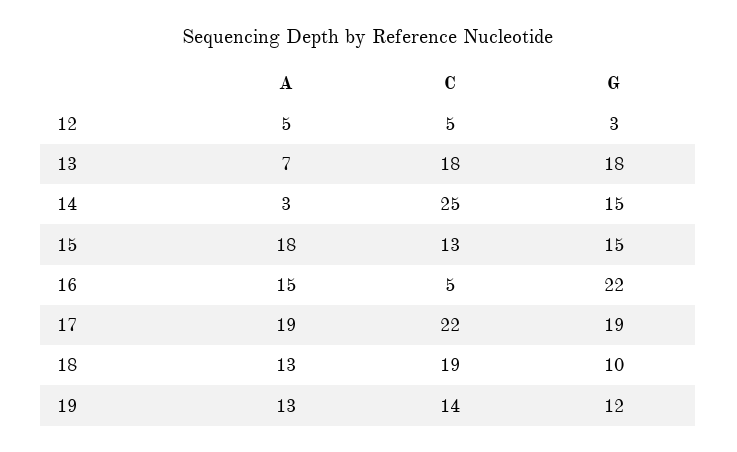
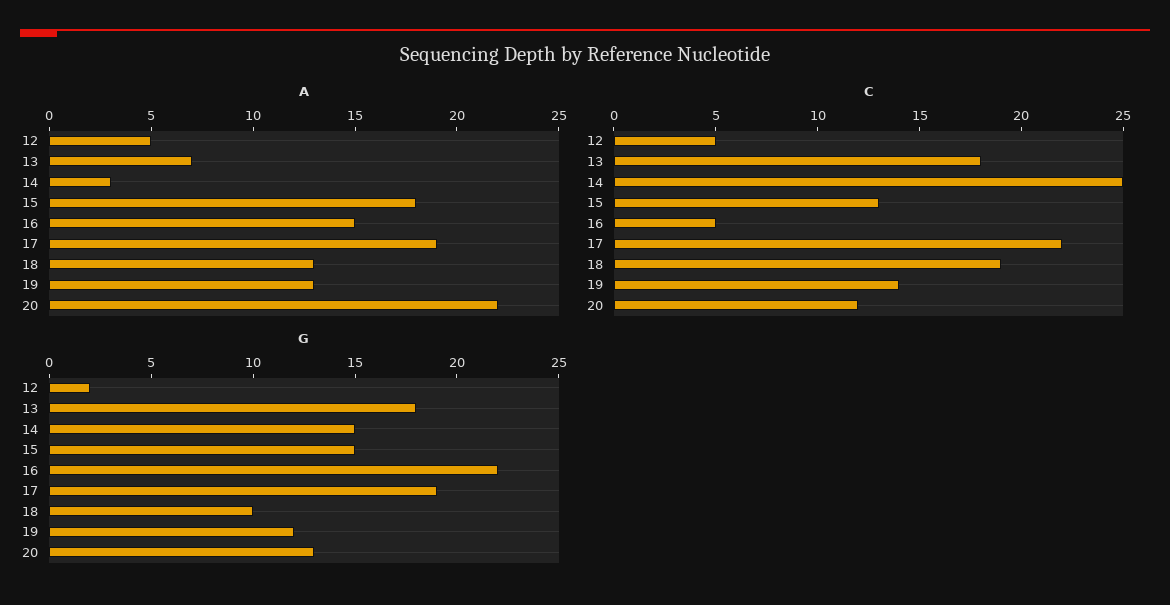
G, 12: 3 -> 2
A, 20: none -> 22
C, 20: none -> 12
G, 20: none -> 13

